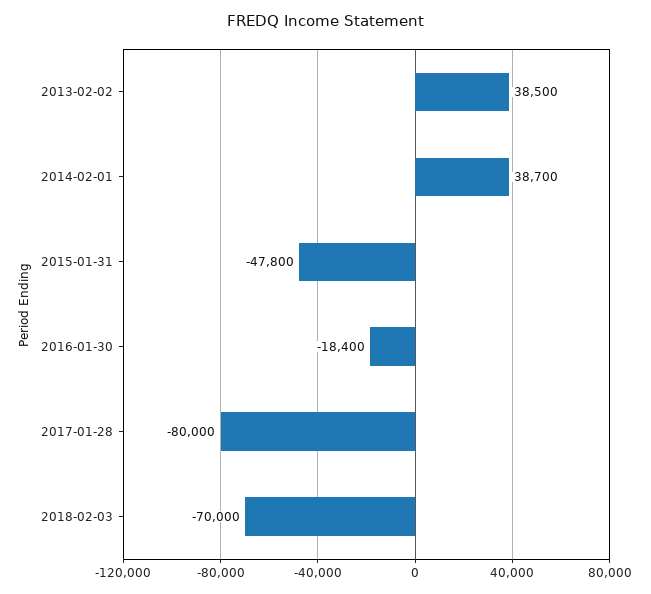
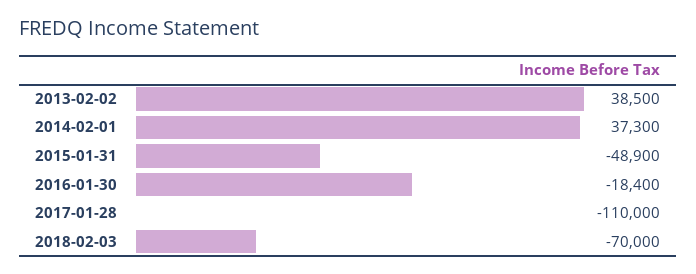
2014-02-01: 38700 -> 37300
2015-01-31: -47800 -> -48900
2017-01-28: -80000 -> -110000

